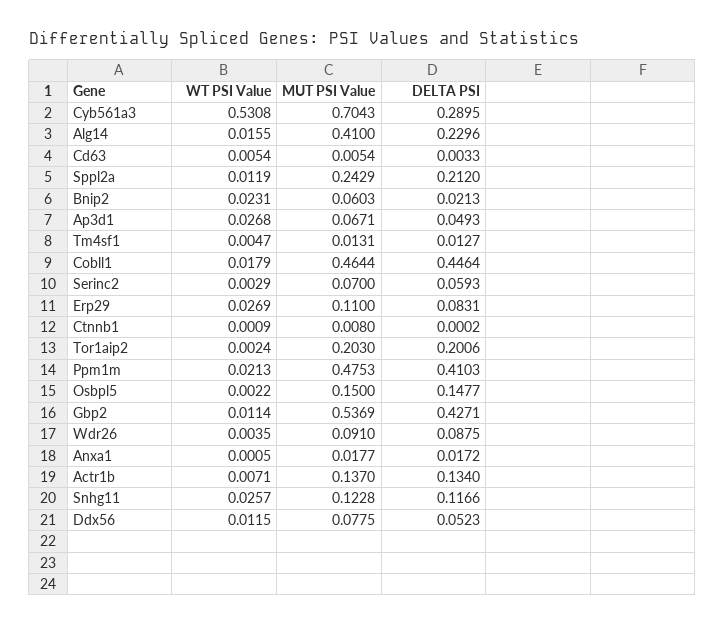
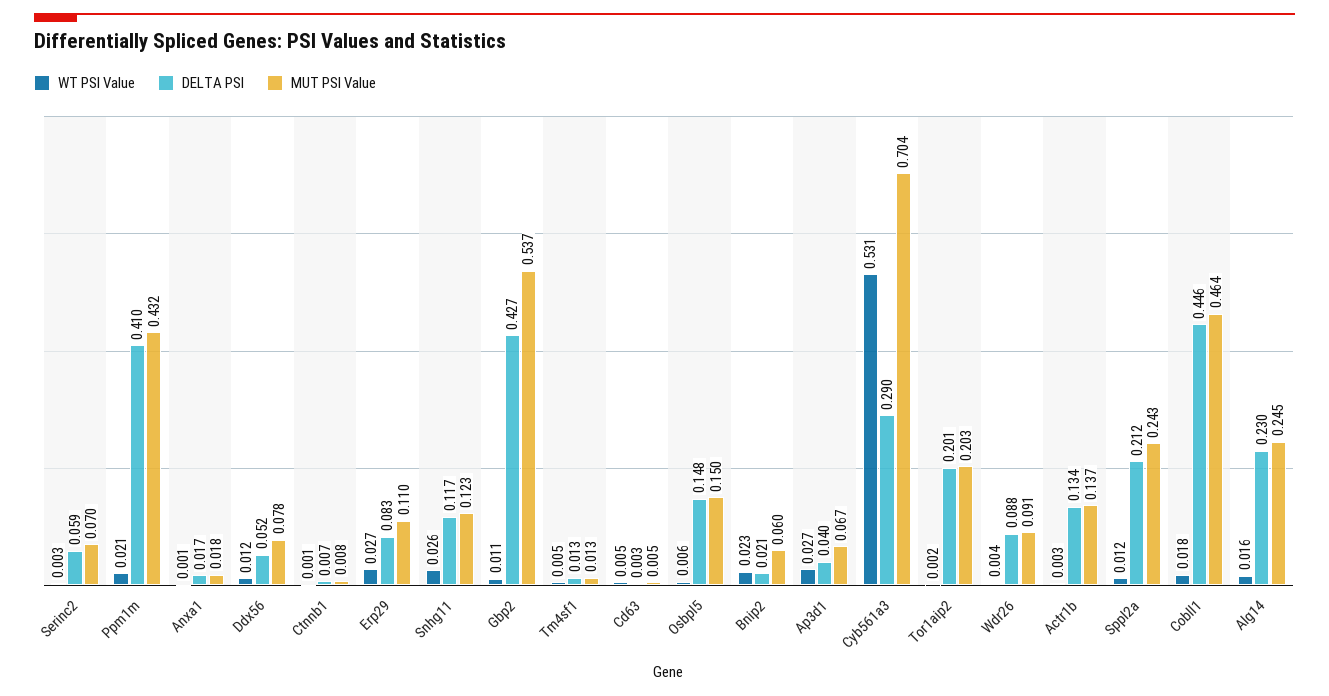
MUT PSI Value, Alg14: 0.41 -> 0.245
DELTA PSI, Ap3d1: 0.0493 -> 0.04
DELTA PSI, Ctnnb1: 0.0002 -> 0.007
MUT PSI Value, Ppm1m: 0.4753 -> 0.432
WT PSI Value, Osbpl5: 0.0022 -> 0.006
WT PSI Value, Actr1b: 0.0071 -> 0.003

